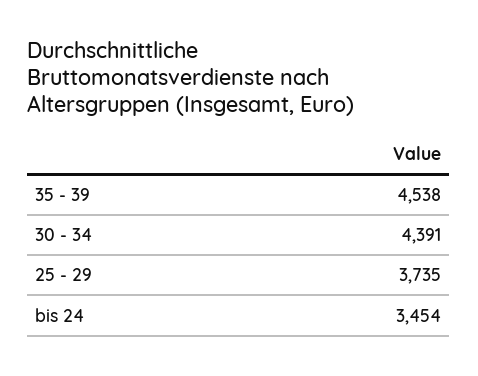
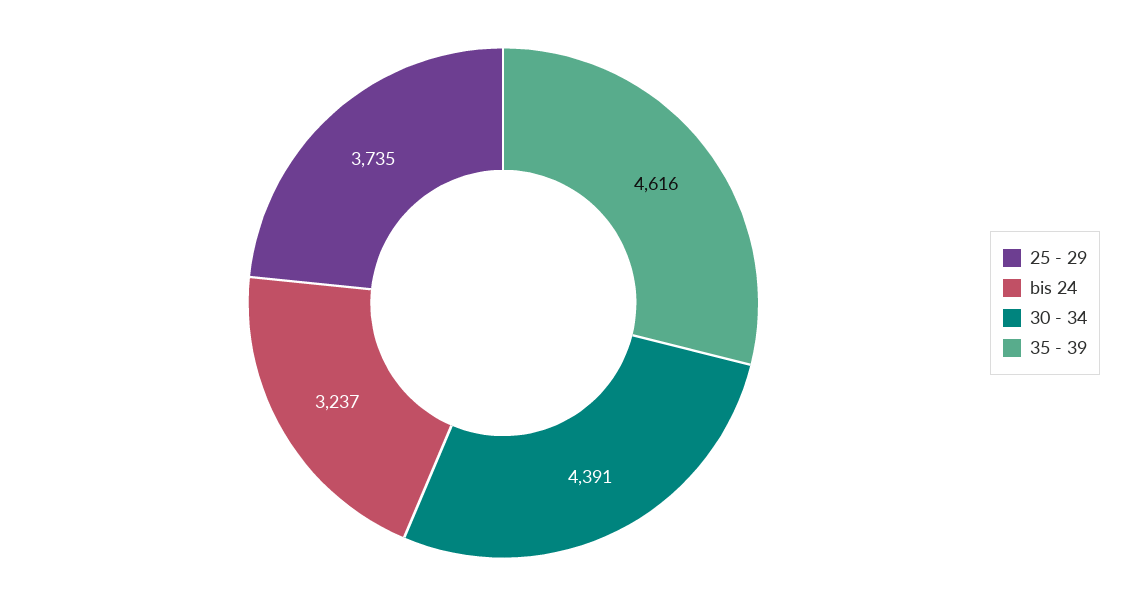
35 - 39: 4538 -> 4616
bis 24: 3454 -> 3237

